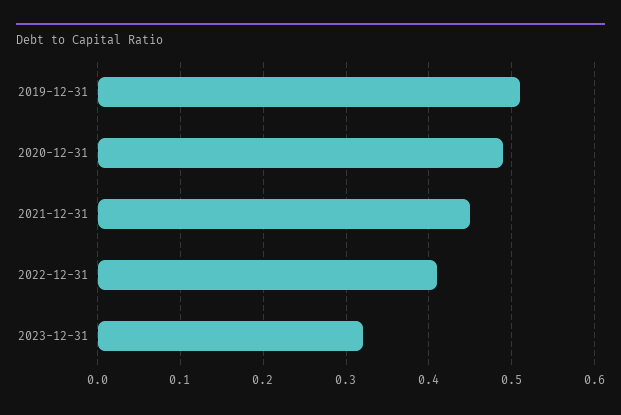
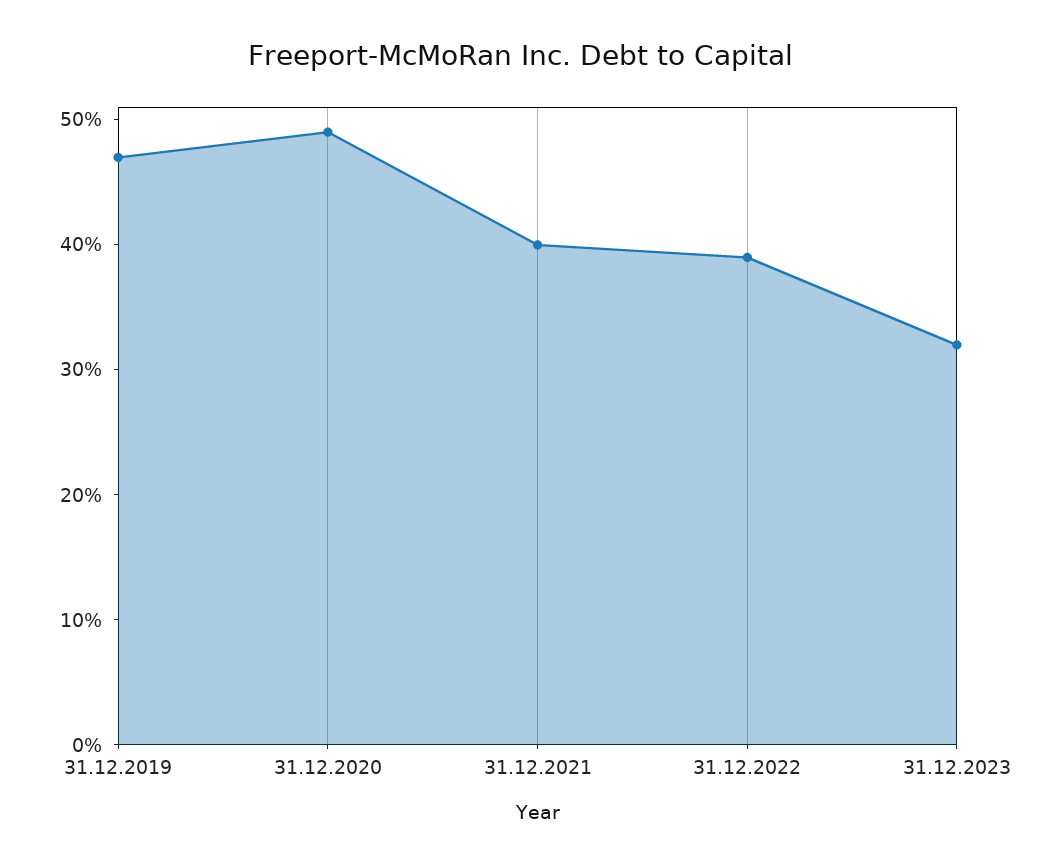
2019-12-31: 0.51 -> 0.47
2021-12-31: 0.45 -> 0.4
2022-12-31: 0.41 -> 0.39

